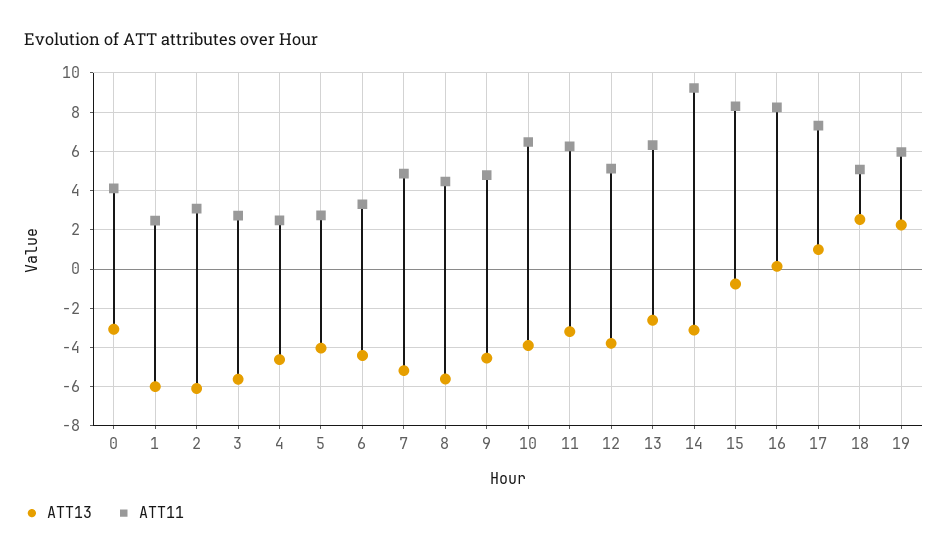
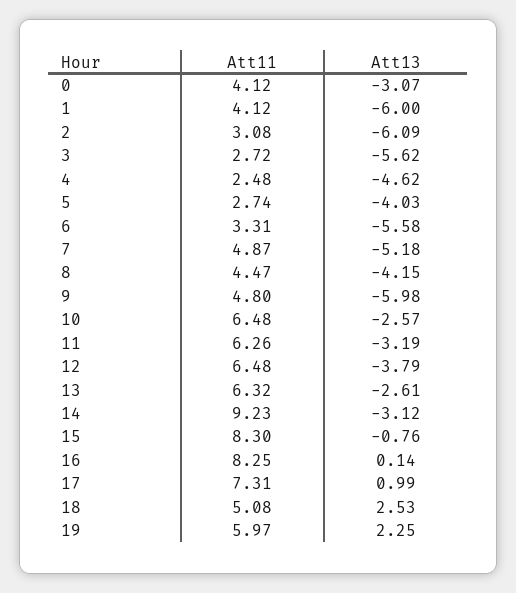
ATT11, 1: 2.5 -> 4.12
ATT13, 6: -4.5 -> -5.58
ATT13, 8: -5.5 -> -4.15
ATT13, 9: -4.5 -> -5.98
ATT13, 10: -4 -> -2.57
ATT11, 12: 5 -> 6.48

